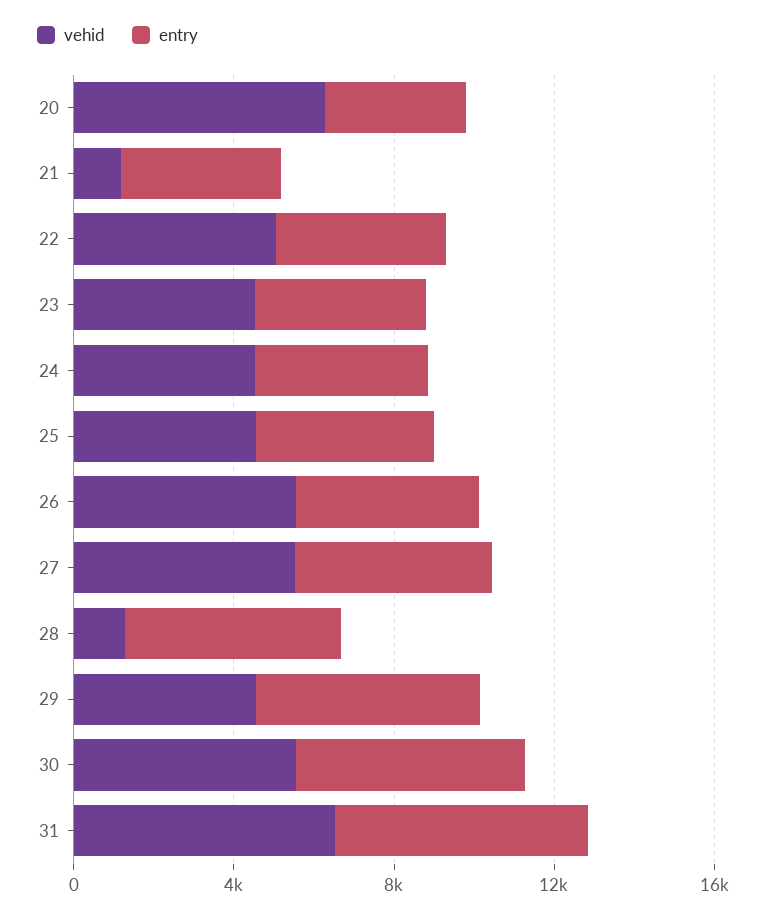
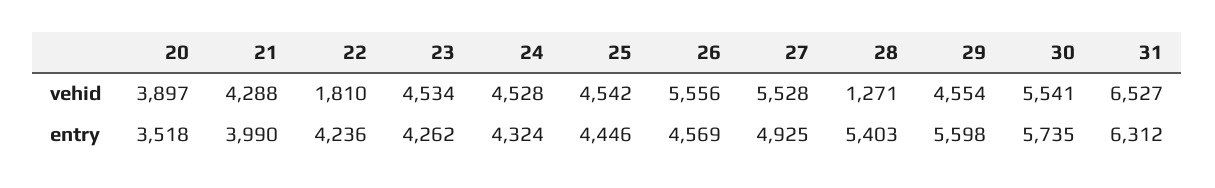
vehid, 20: 6000 -> 3897
vehid, 21: 1000 -> 4288
vehid, 22: 5000 -> 1810

